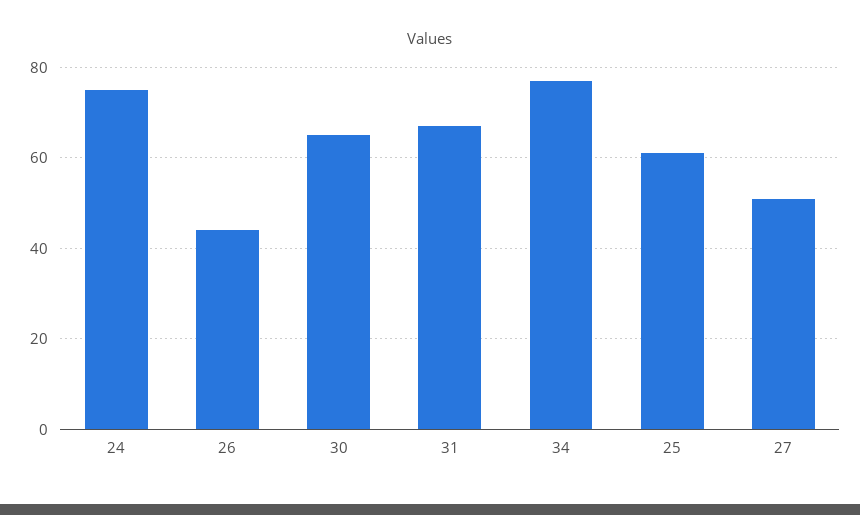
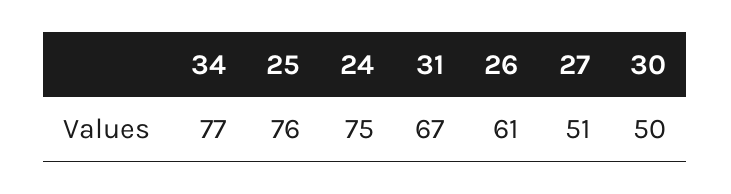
26: 45 -> 61
30: 65 -> 50
25: 60 -> 76

